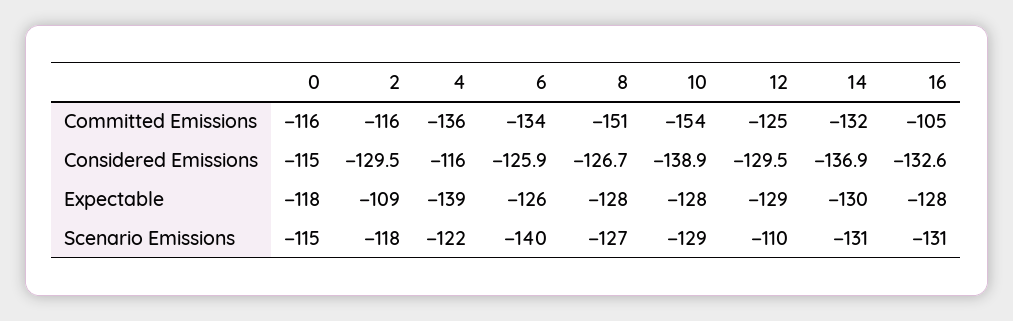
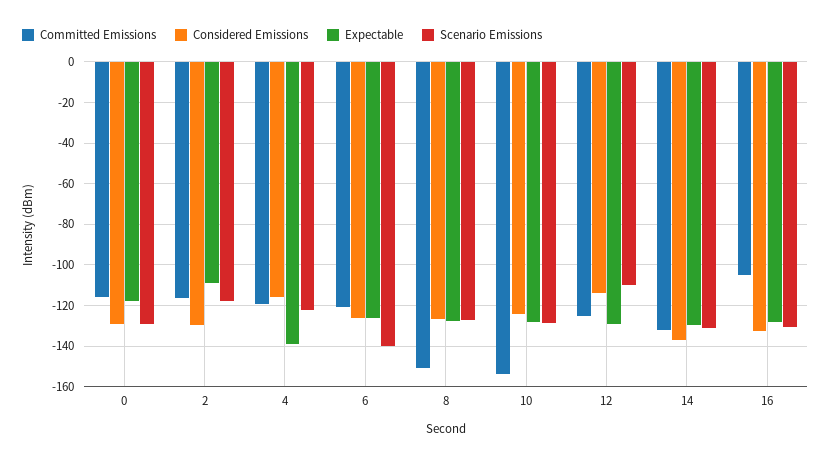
Committed Emissions, 4: -136 -> -120
Committed Emissions, 6: -134 -> -120
Considered Emissions, 0: -115 -> -130
Considered Emissions, 10: -138.9 -> -125
Considered Emissions, 12: -129.5 -> -115
Scenario Emissions, 0: -115 -> -130

